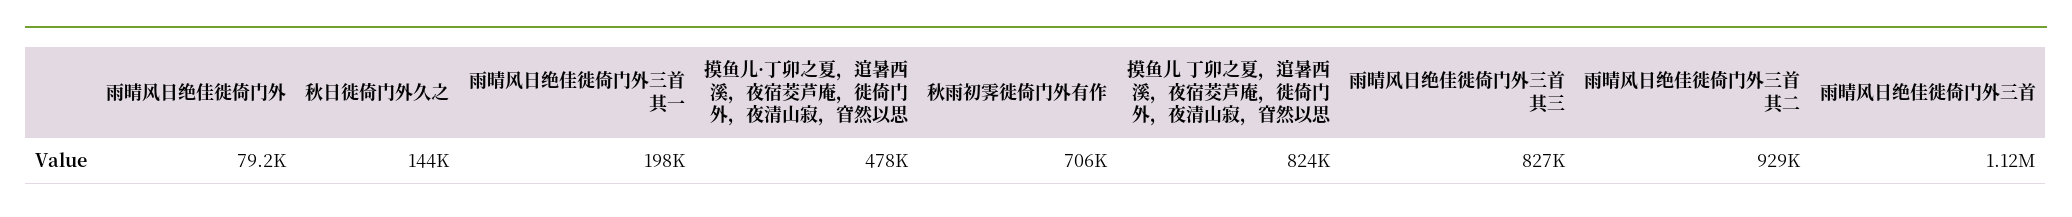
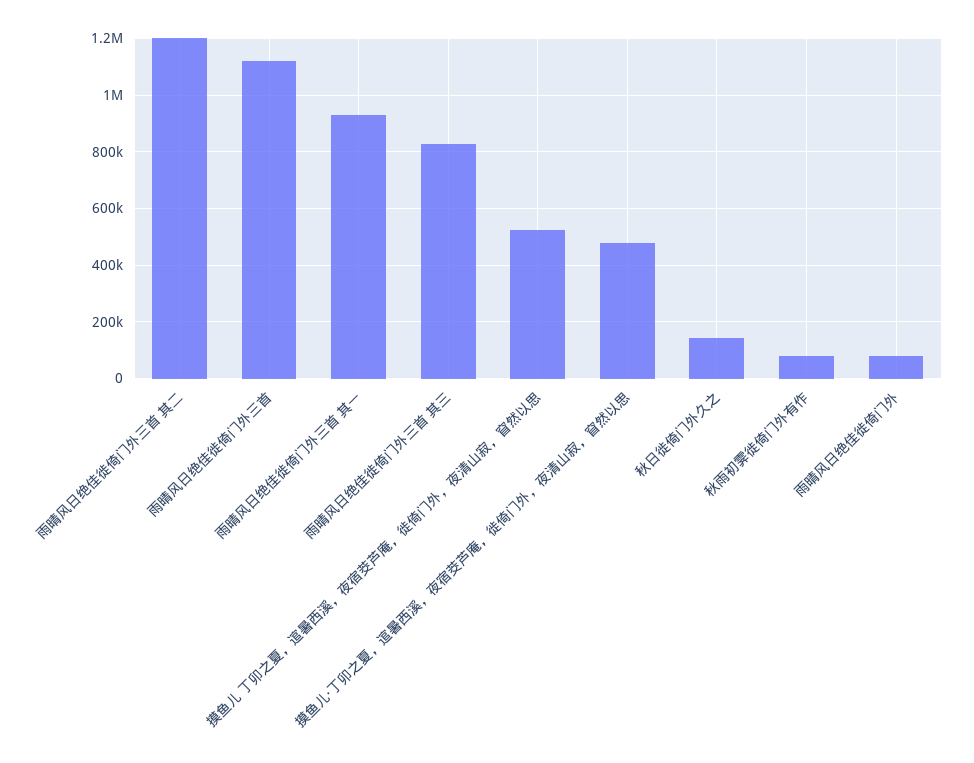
雨晴风日绝佳徙倚门外三首 其一: 198000 -> 925000
秋雨初霁徙倚门外有作: 706000 -> 75000
摸鱼儿 丁卯之夏，逭暑西溪，夜宿茭芦庵，徙倚门外，夜清山寂，窅然以思: 824000 -> 525000
雨晴风日绝佳徙倚门外三首 其二: 929000 -> 1200000

